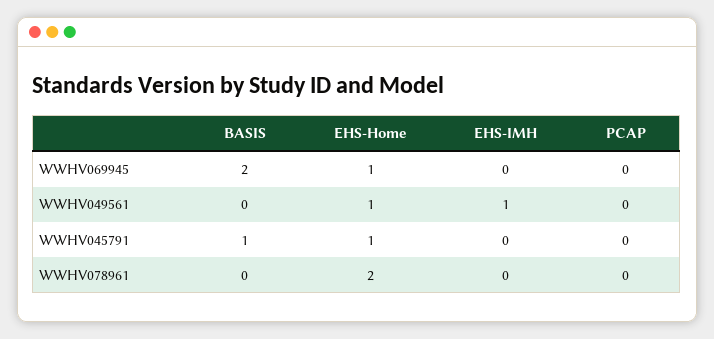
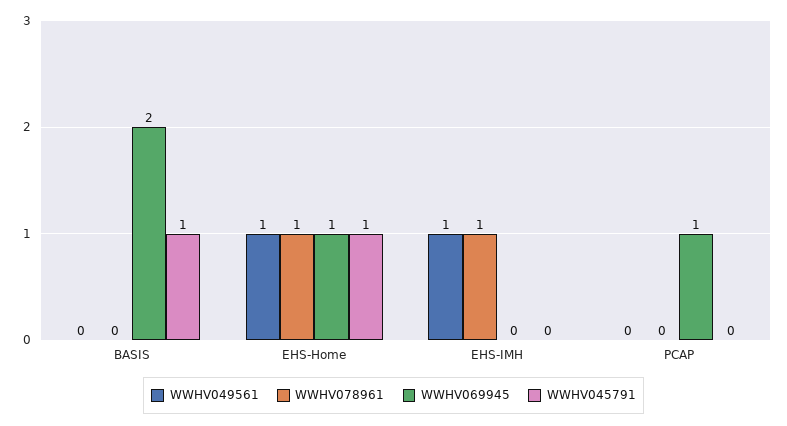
WWHV069945, PCAP: 0 -> 1
WWHV078961, EHS-Home: 2 -> 1
WWHV078961, EHS-IMH: 0 -> 1

